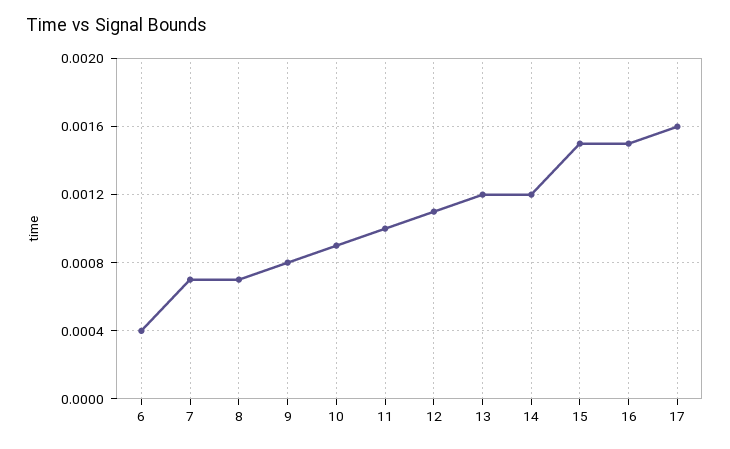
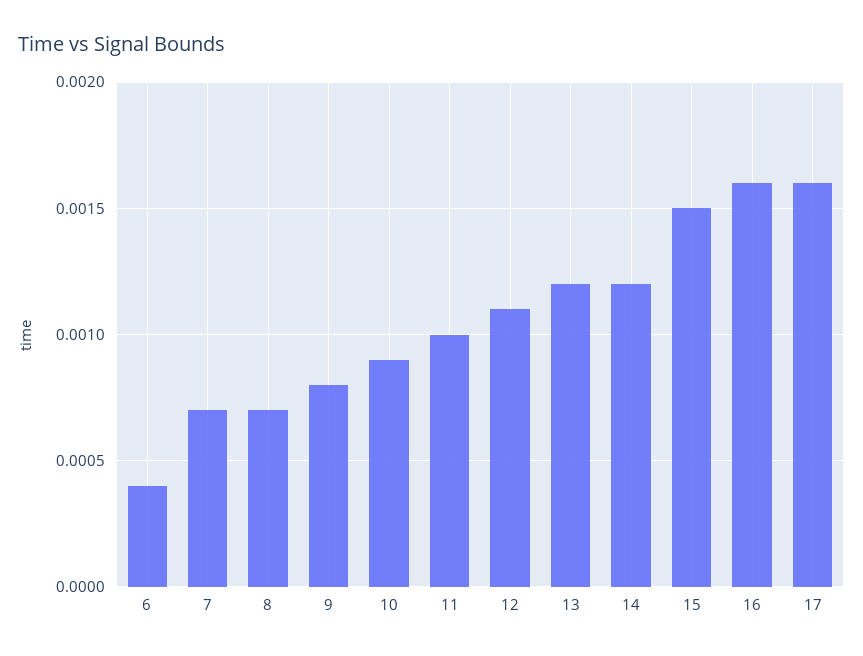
16: 0.0015 -> 0.0016

